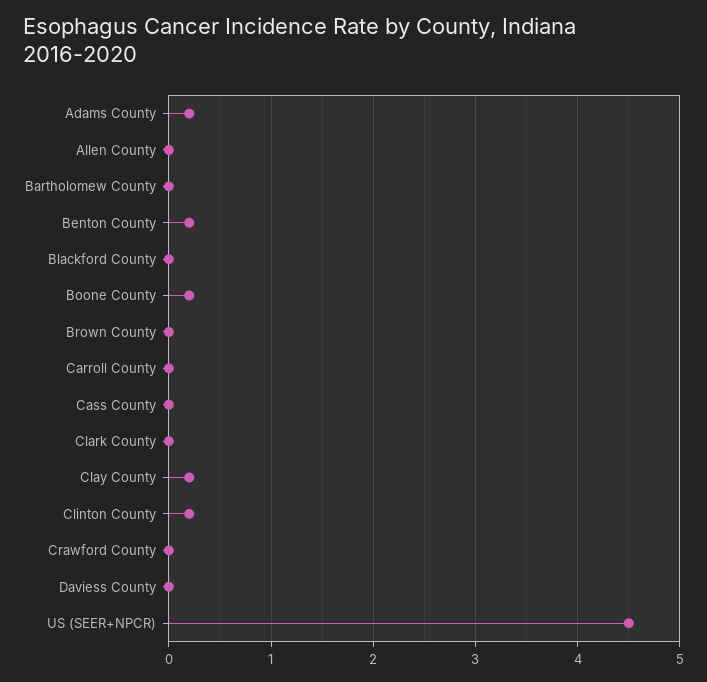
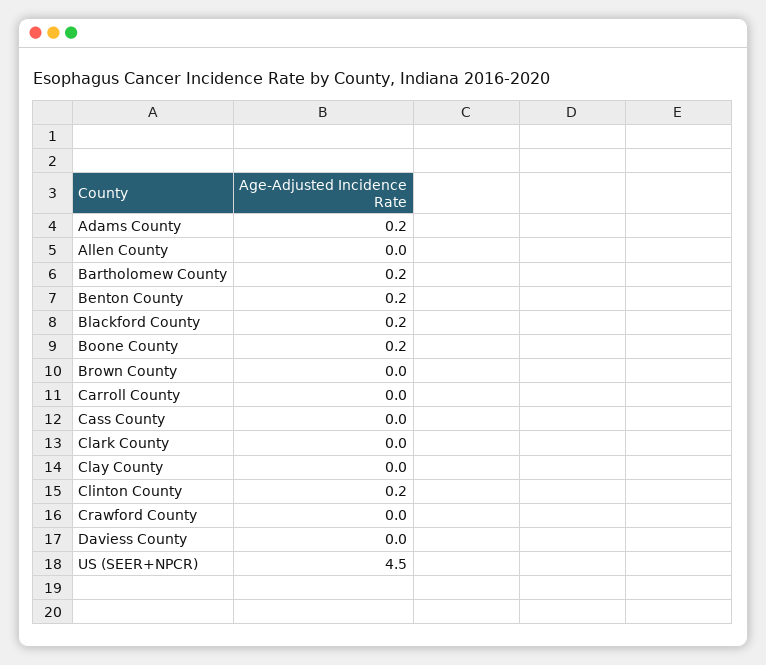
Bartholomew County: 0 -> 0.2
Blackford County: 0 -> 0.2
Clay County: 0.2 -> 0

